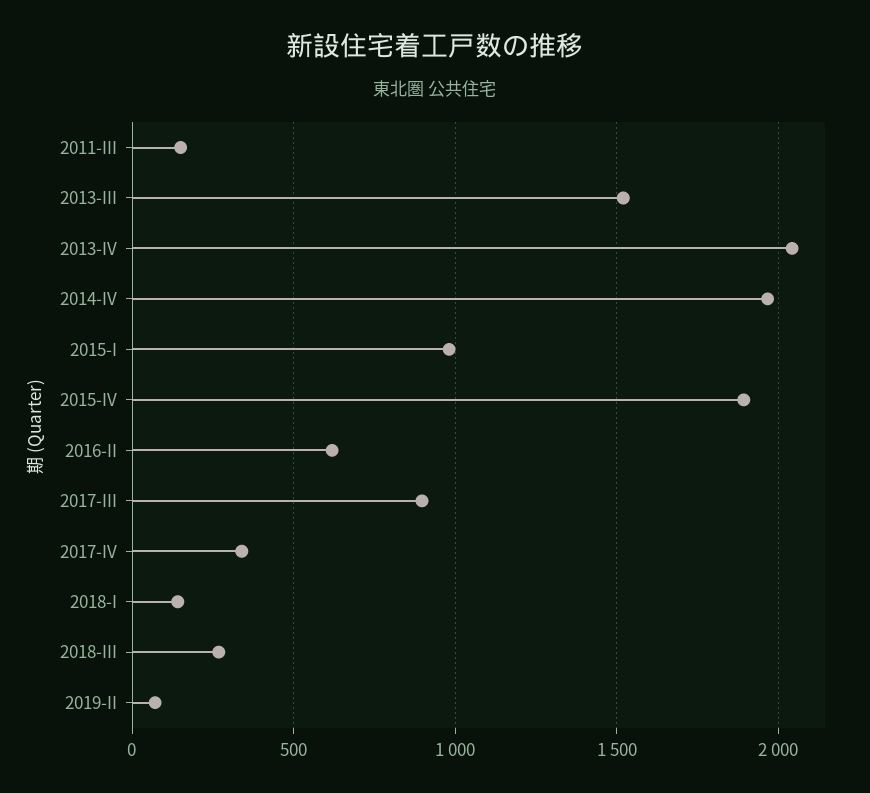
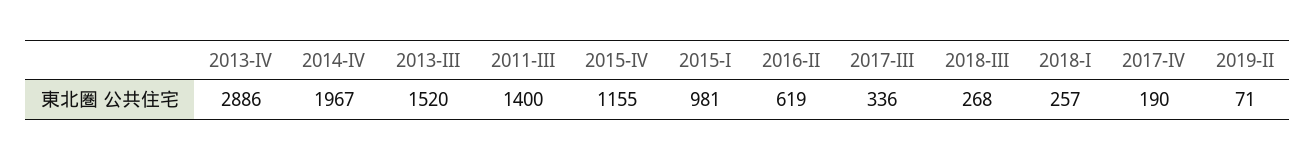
2011-III: 150 -> 1400
2013-IV: 2050 -> 2886
2015-IV: 1900 -> 1155
2017-III: 900 -> 336
2017-IV: 350 -> 190
2018-I: 150 -> 257

